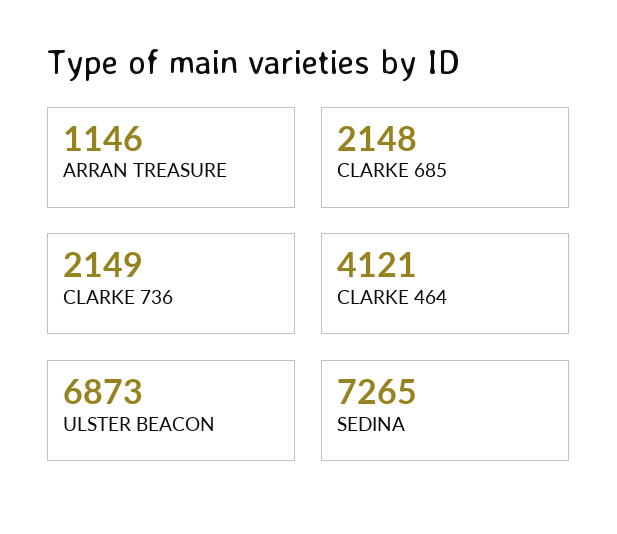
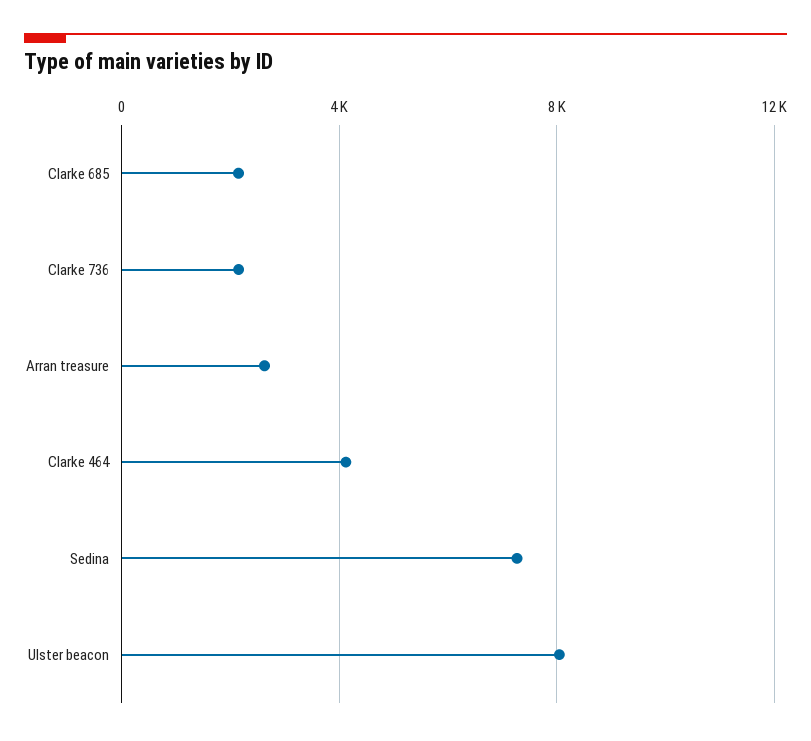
ARRAN TREASURE: 1146 -> 2500
ULSTER BEACON: 6873 -> 8000

